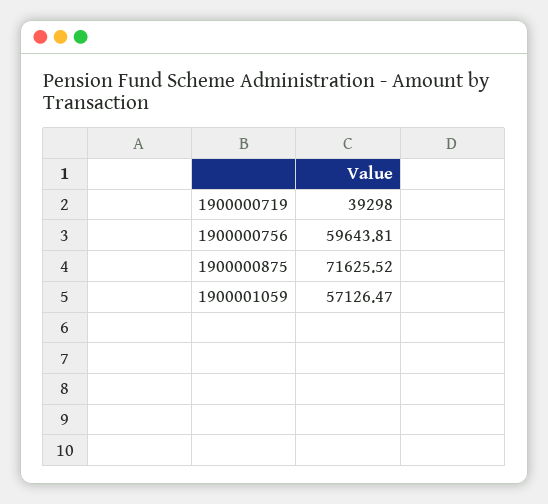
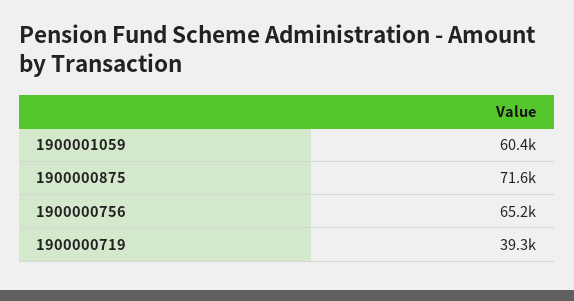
1900000756: 59643.81 -> 65200
1900001059: 57126.47 -> 60400

